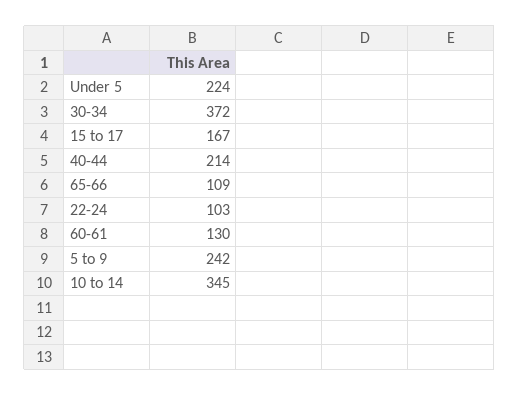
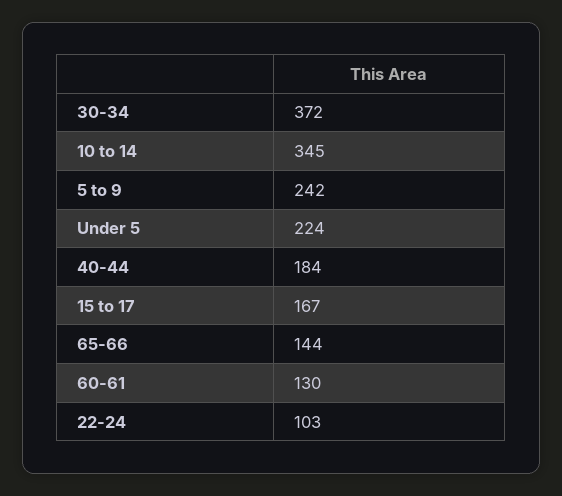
40-44: 214 -> 184
65-66: 109 -> 144

